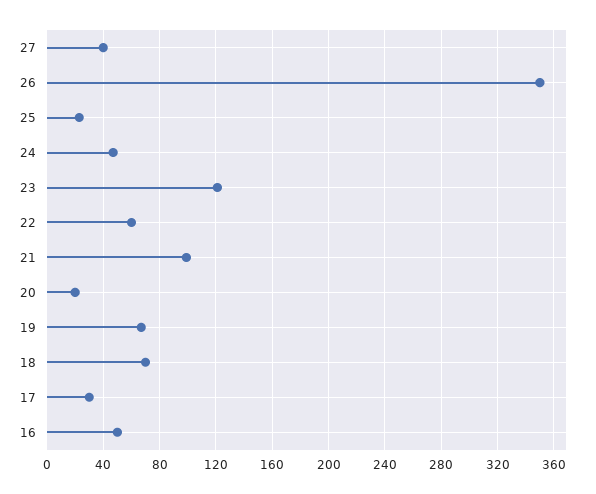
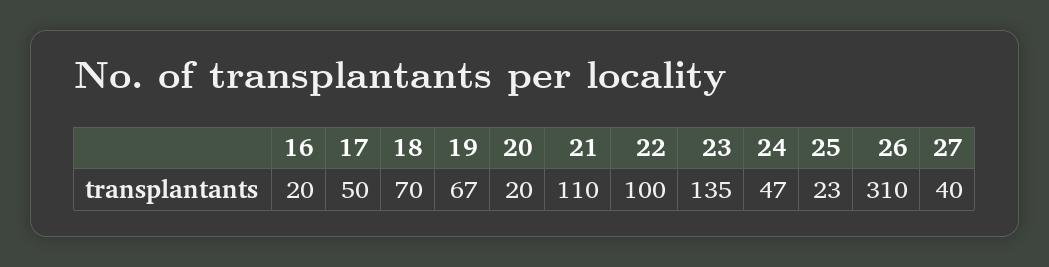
26: 350 -> 310
23: 120 -> 135
22: 60 -> 100
21: 100 -> 110
17: 30 -> 50
16: 50 -> 20

